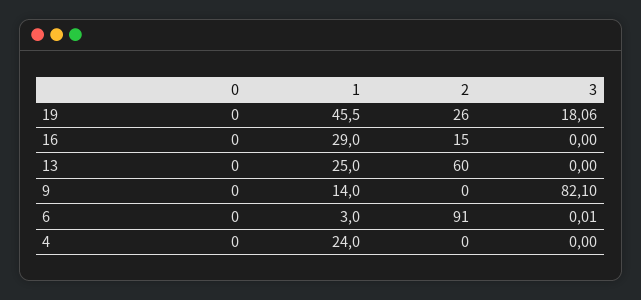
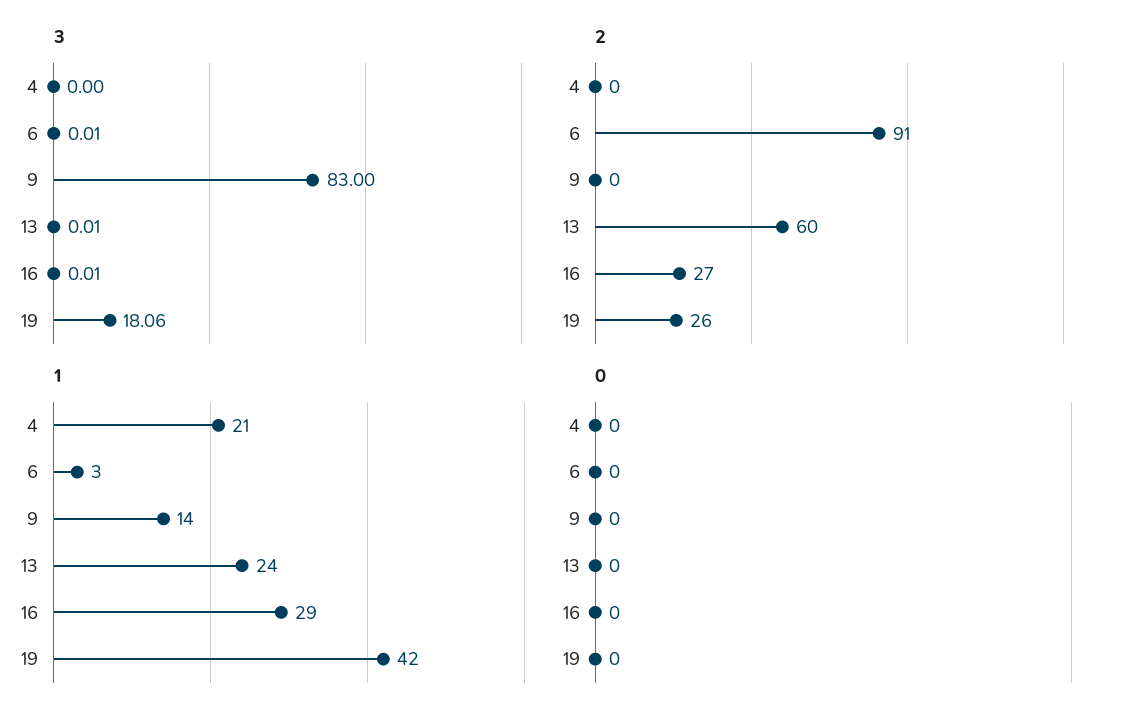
1, 19: 45.5 -> 42
2, 16: 15 -> 27
3, 16: 0 -> 0.01
1, 13: 25 -> 24
3, 13: 0 -> 0.01
3, 9: 82.1 -> 83
1, 4: 24 -> 21

